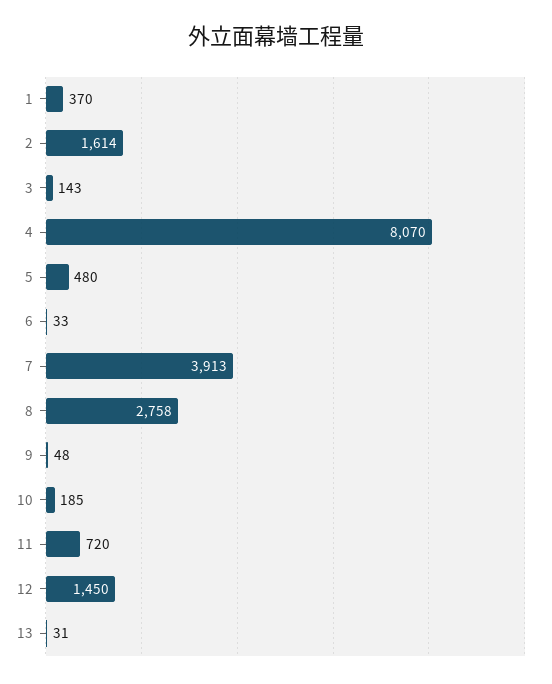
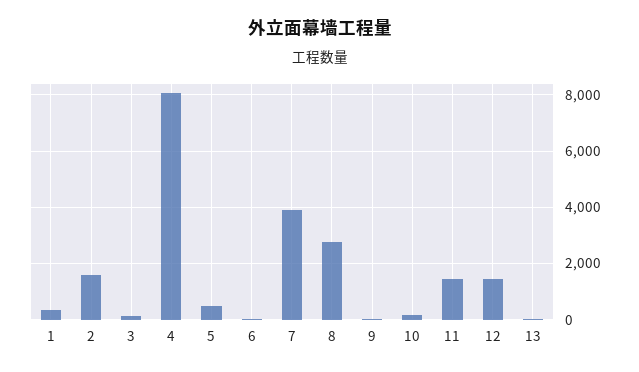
11: 720 -> 1500

